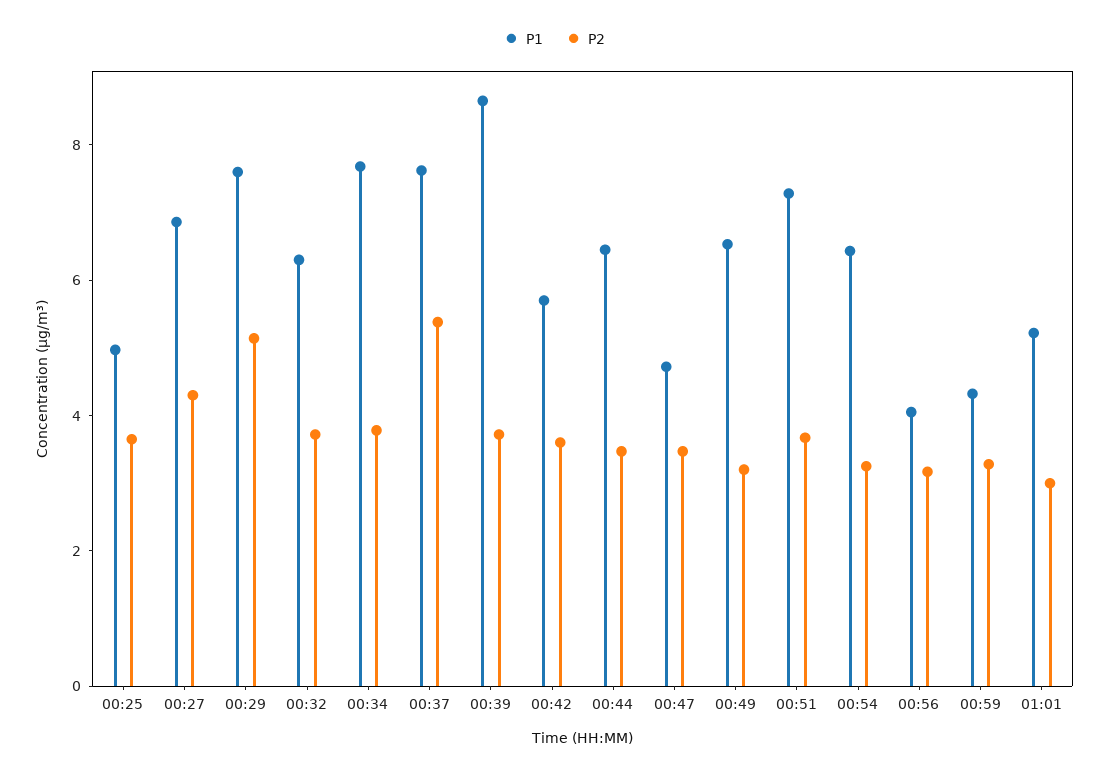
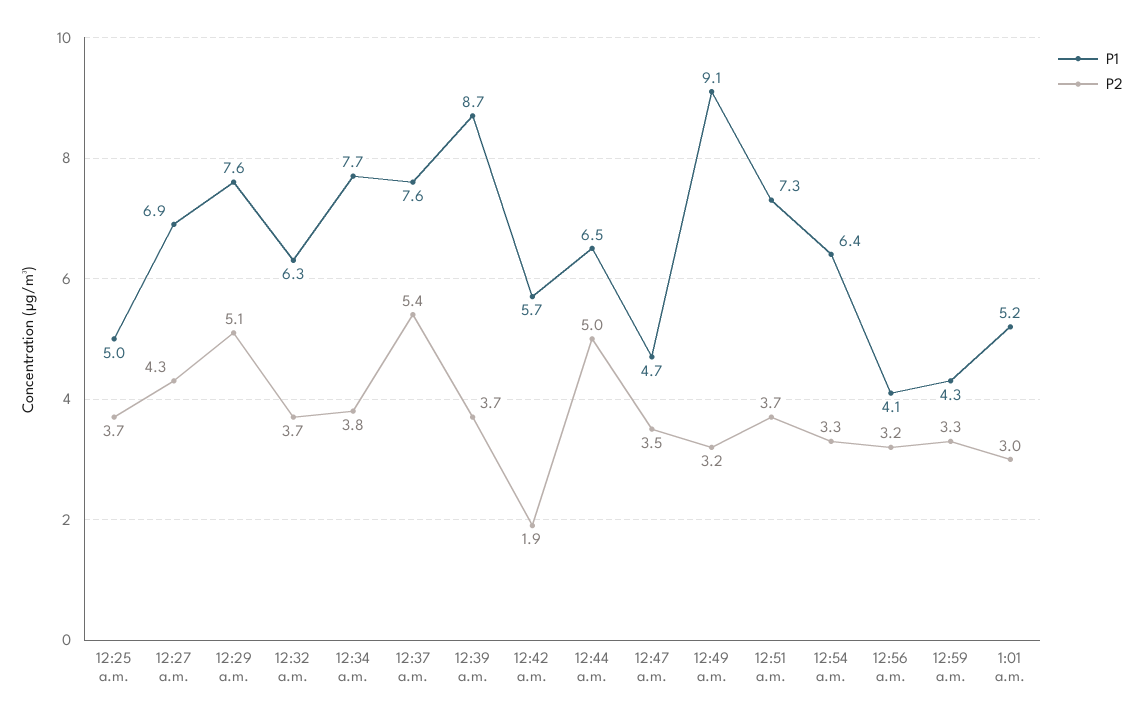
P2, 00:42: 3.5 -> 1.9
P2, 00:44: 3.5 -> 5
P1, 00:49: 6.5 -> 9.1

